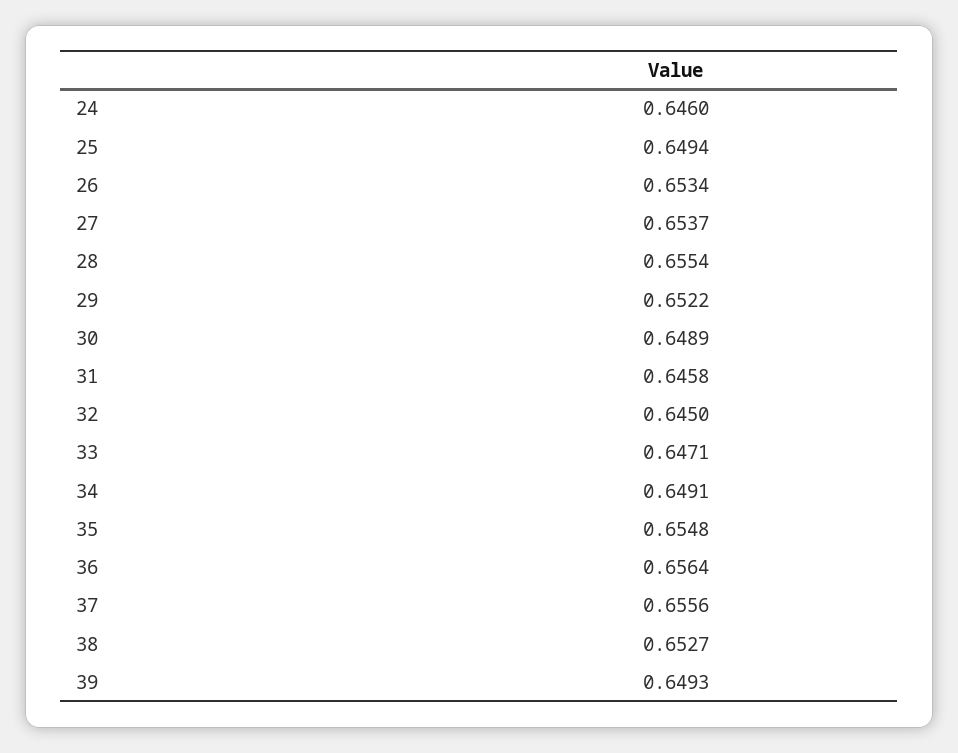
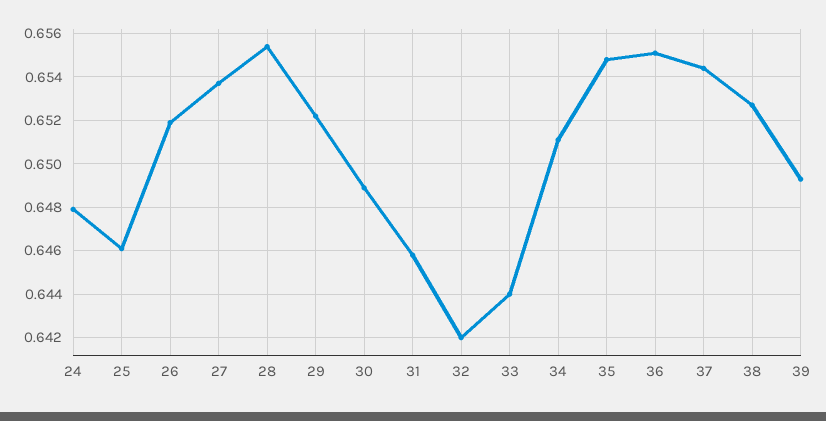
24: 0.646 -> 0.648
25: 0.6494 -> 0.646
26: 0.6534 -> 0.652
32: 0.645 -> 0.642
33: 0.6471 -> 0.644
34: 0.6491 -> 0.651
36: 0.6564 -> 0.655
37: 0.6556 -> 0.6545

